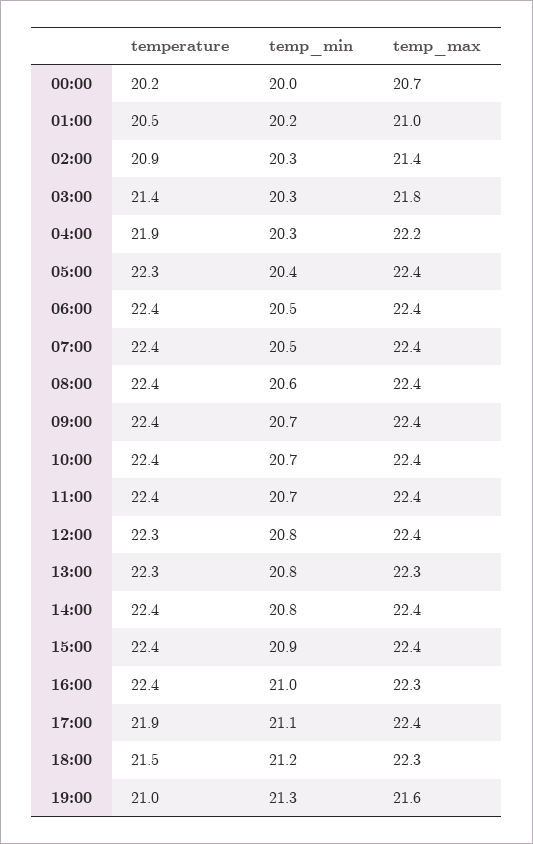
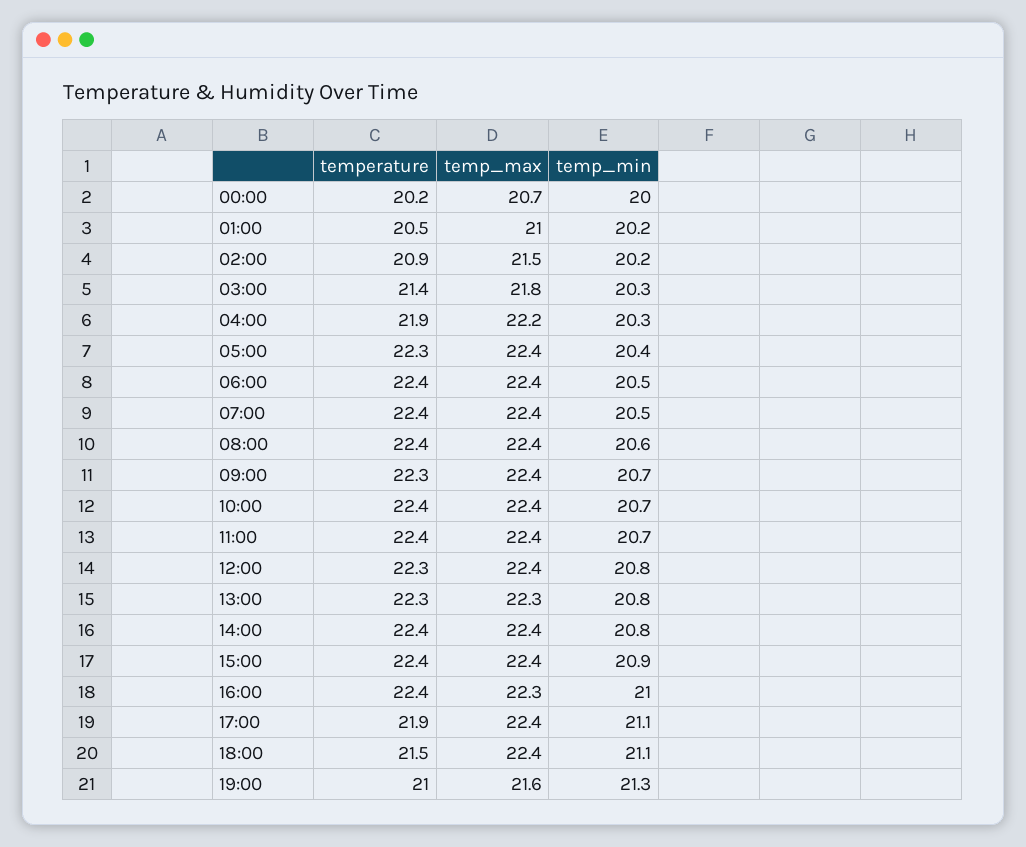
temp_min, 02:00: 20.3 -> 20.2
temp_max, 02:00: 21.4 -> 21.5
temperature, 09:00: 22.4 -> 22.3
temp_min, 18:00: 21.2 -> 21.1
temp_max, 18:00: 22.3 -> 22.4

